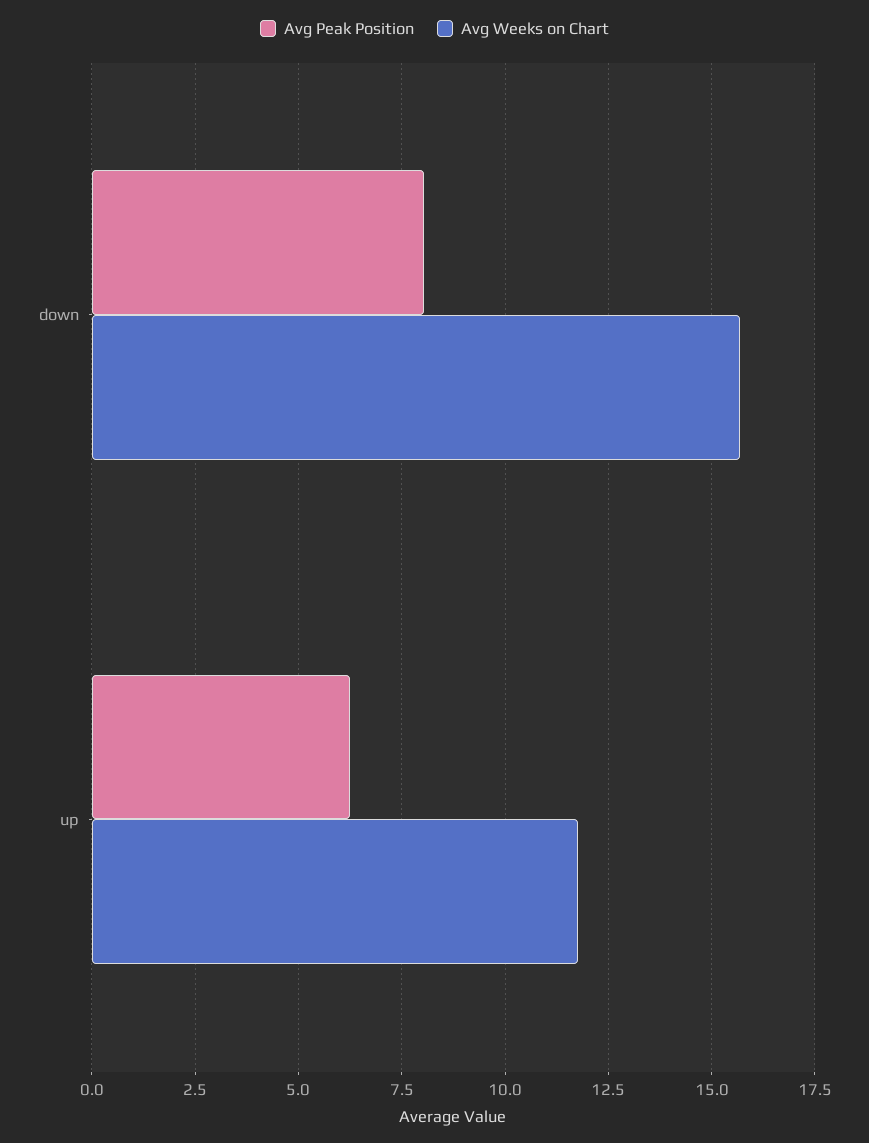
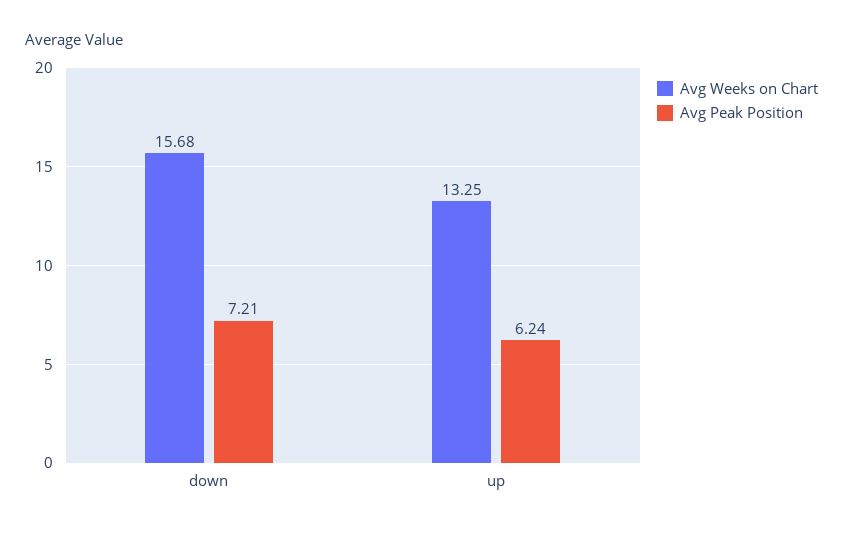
Avg Peak Position, down: 8 -> 7.21
Avg Weeks on Chart, up: 11.75 -> 13.25

